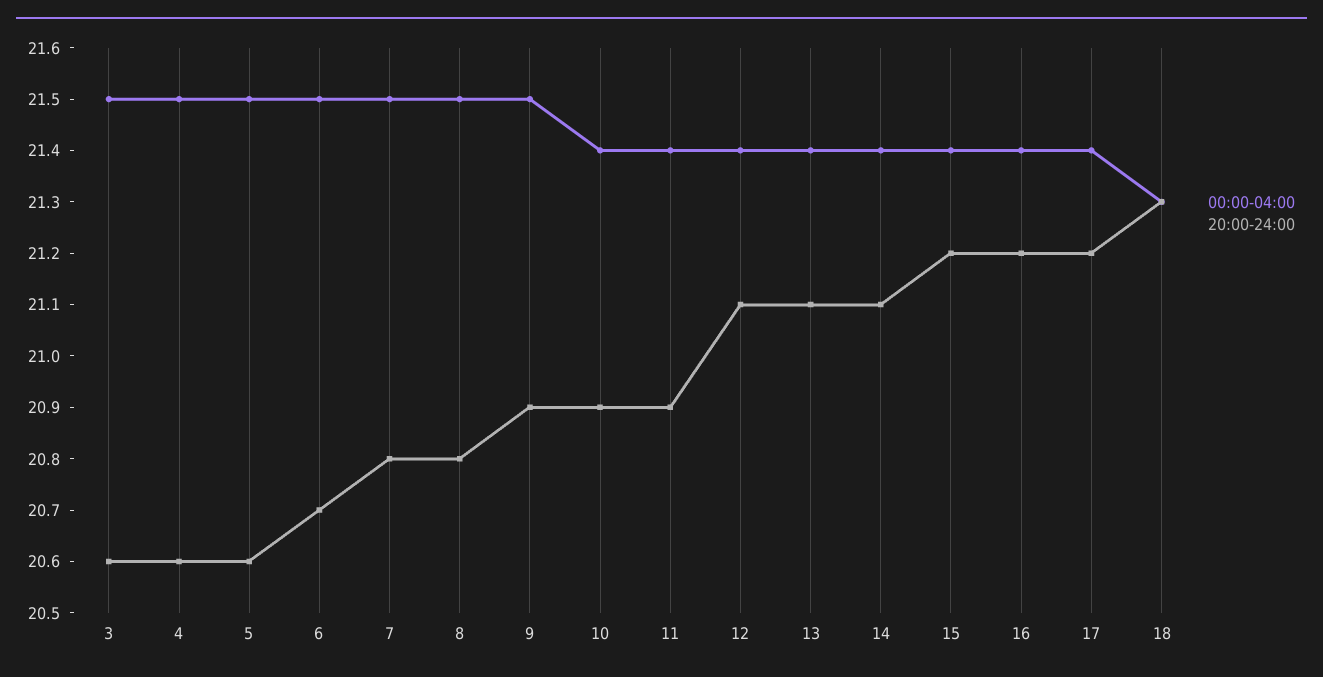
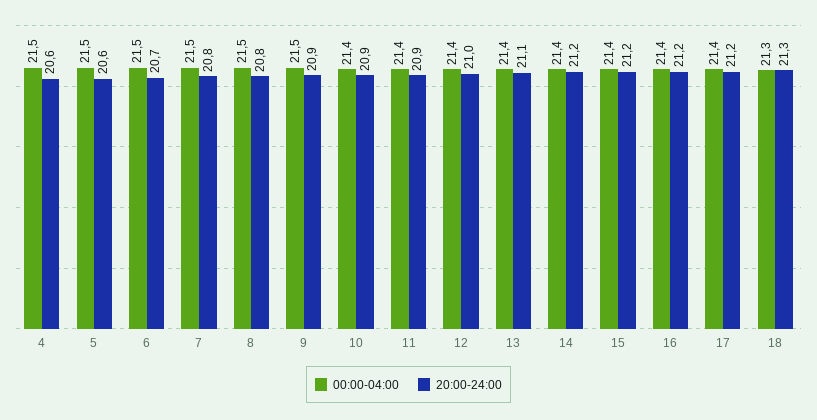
00:00-04:00, 3: 21.5 -> none
20:00-24:00, 3: 20.6 -> none
20:00-24:00, 12: 21.1 -> 21
20:00-24:00, 14: 21.1 -> 21.2

